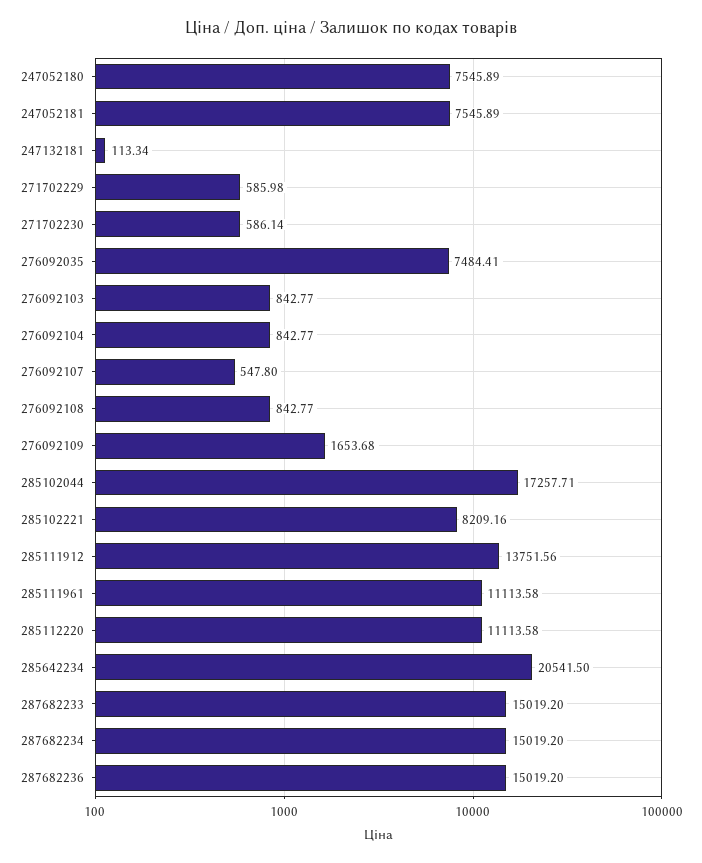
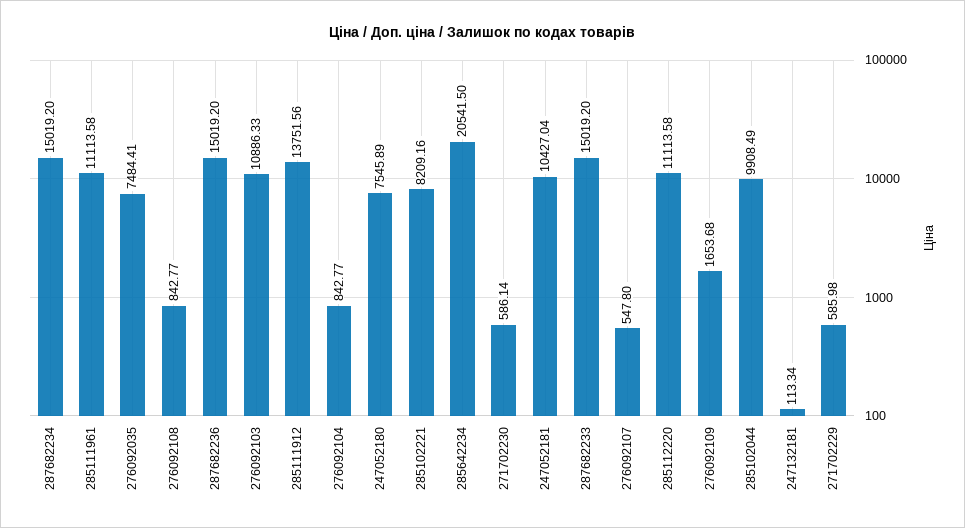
247052181: 7545.89 -> 10427.04
276092103: 842.77 -> 10886.33
285102044: 17257.71 -> 9908.49

